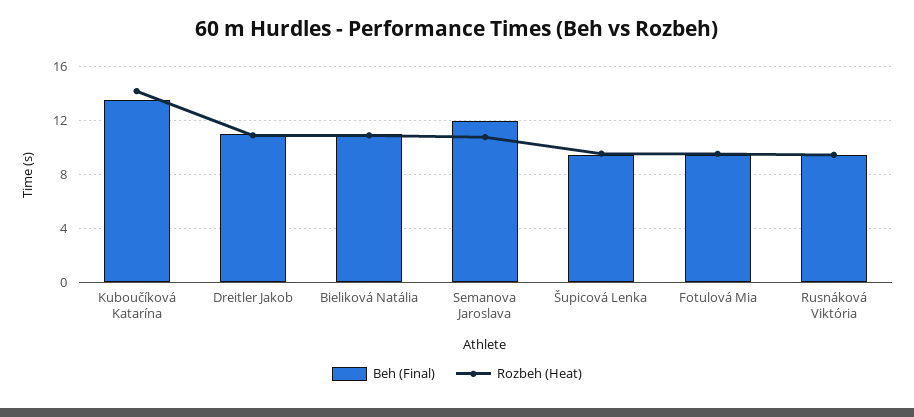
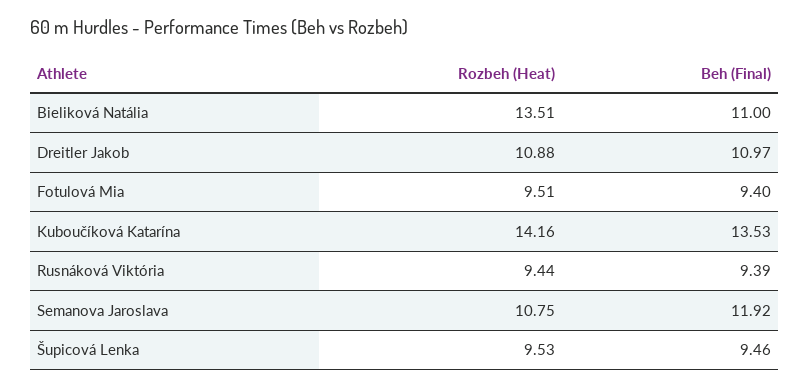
Rozbeh (Heat), Bieliková Natália: 11 -> 13.51

